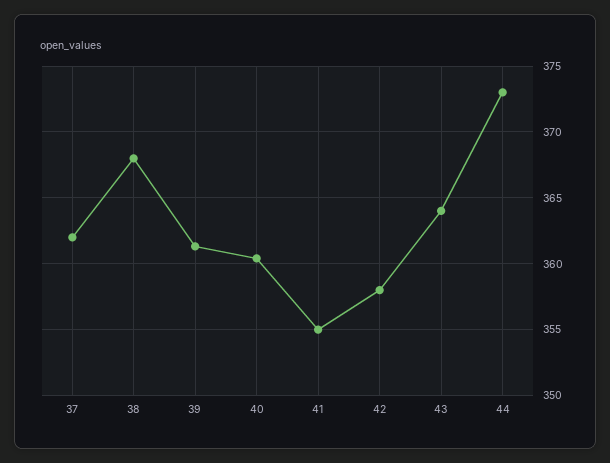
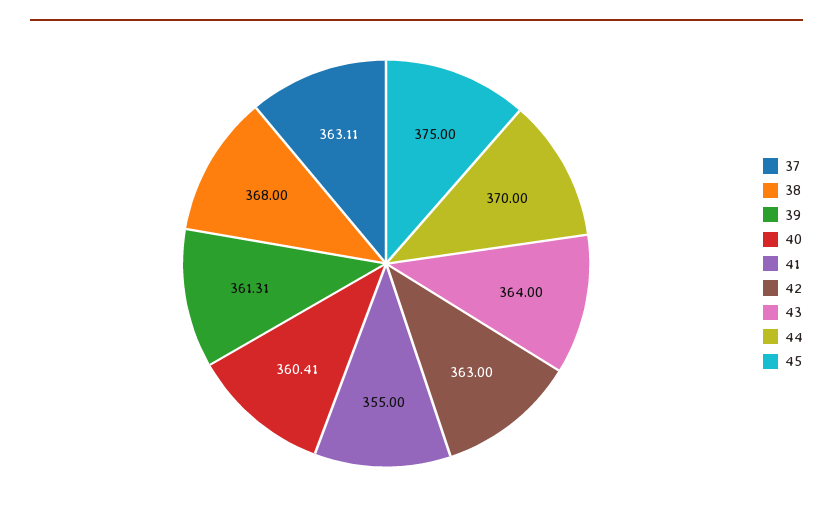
37: 362 -> 363.11
42: 358 -> 363
44: 373 -> 370
45: none -> 375

